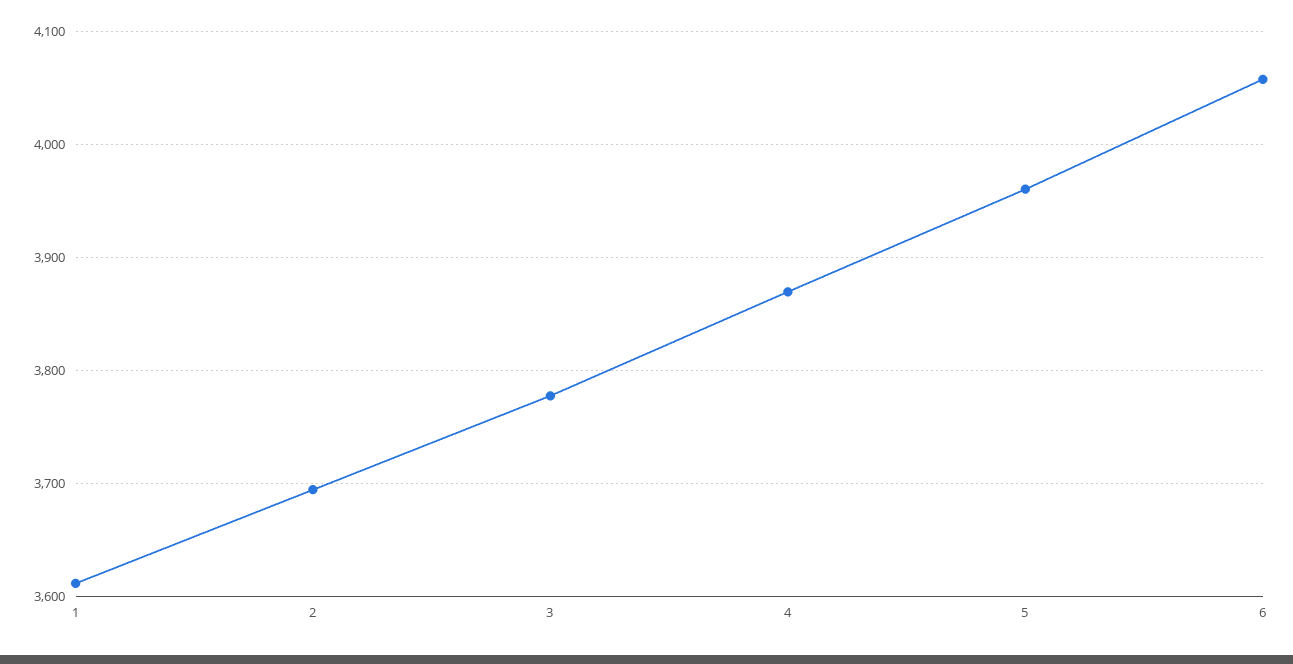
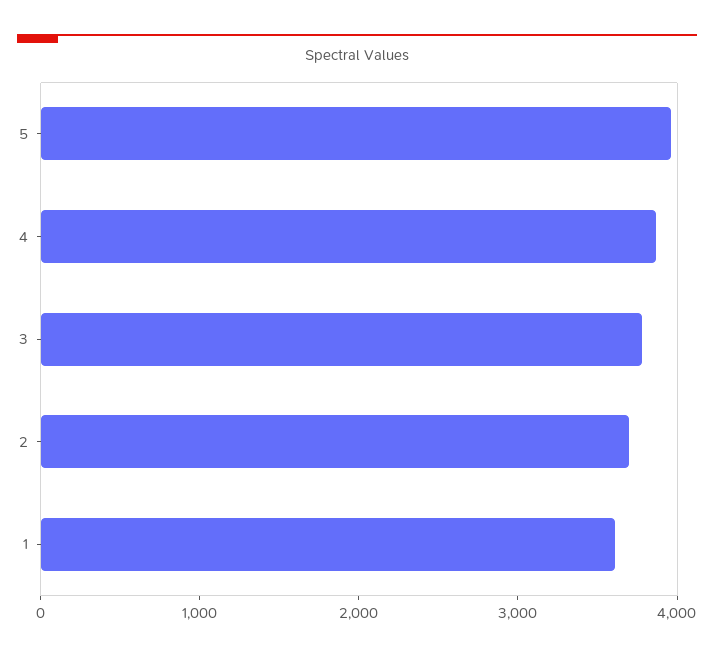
6: 4060 -> none

